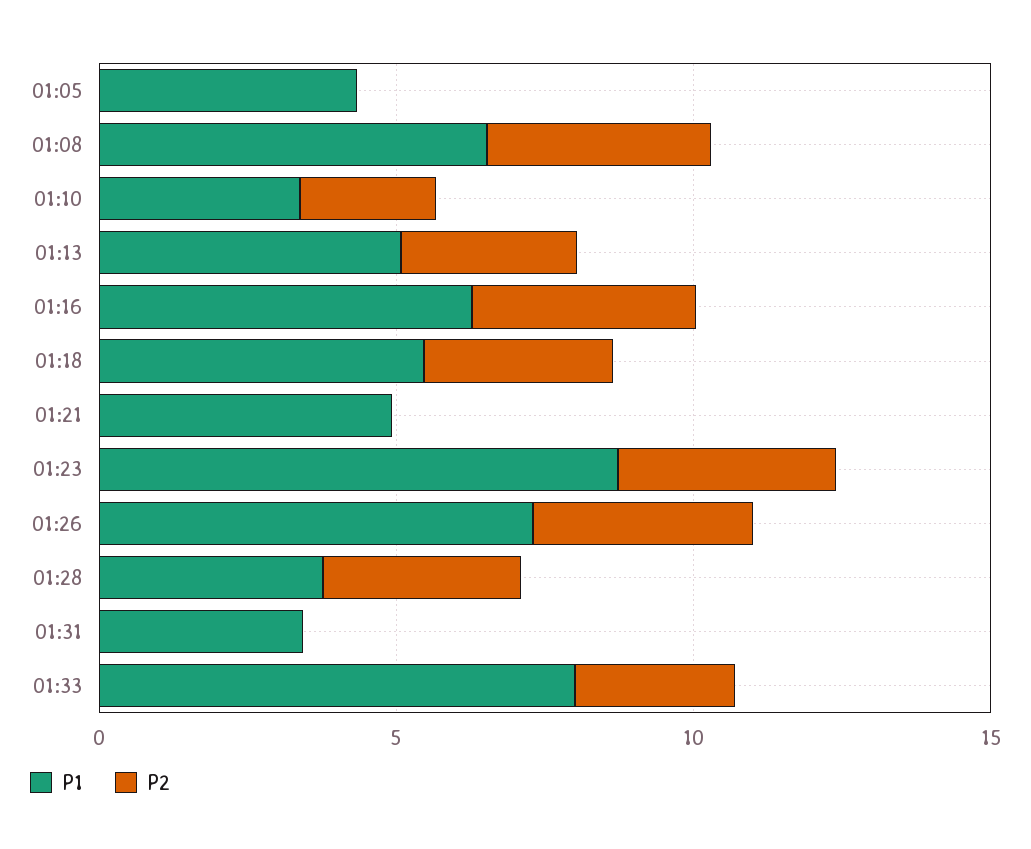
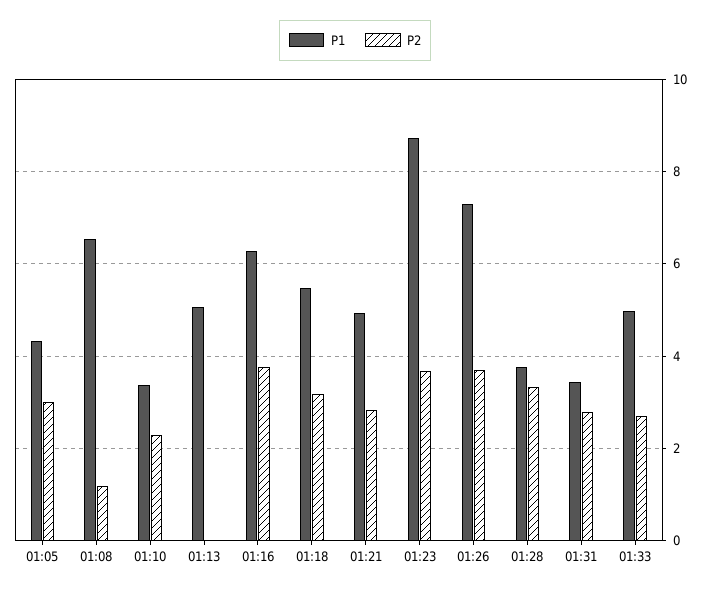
P2, 01:05: 0 -> 3
P2, 01:08: 4 -> 1.2
P2, 01:13: 3 -> 0
P2, 01:21: 0 -> 2.8
P2, 01:31: 0 -> 2.8
P1, 01:33: 8 -> 5

